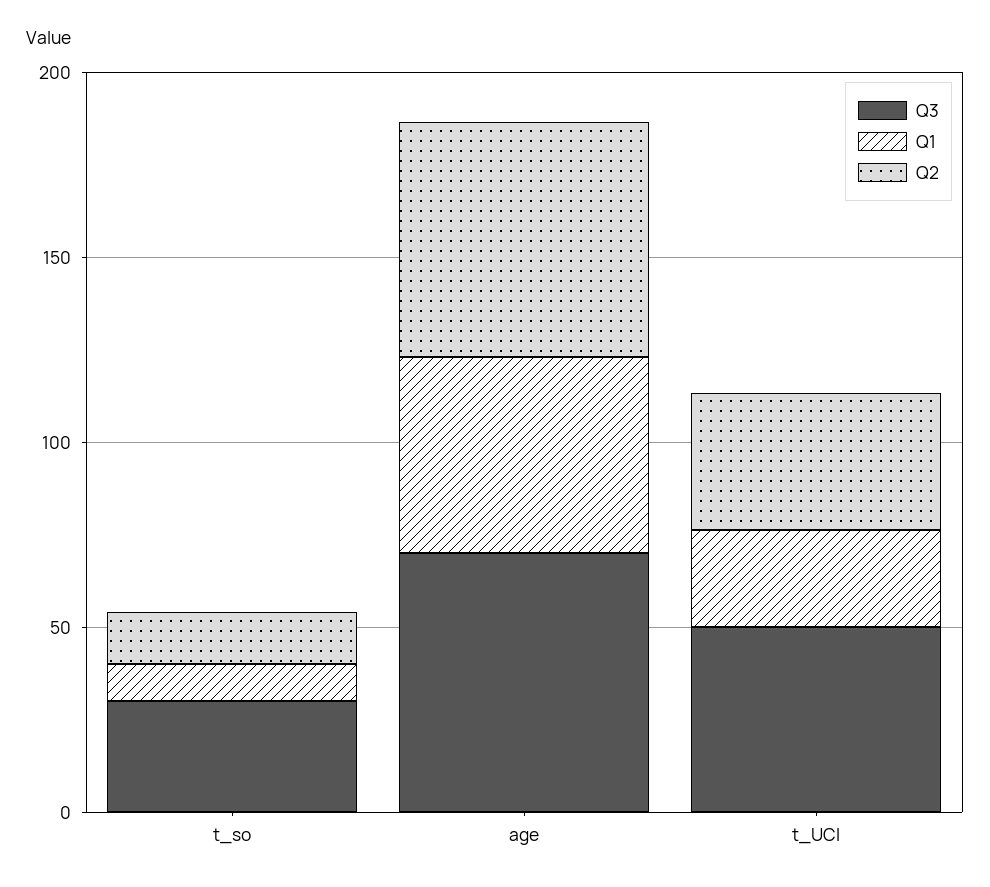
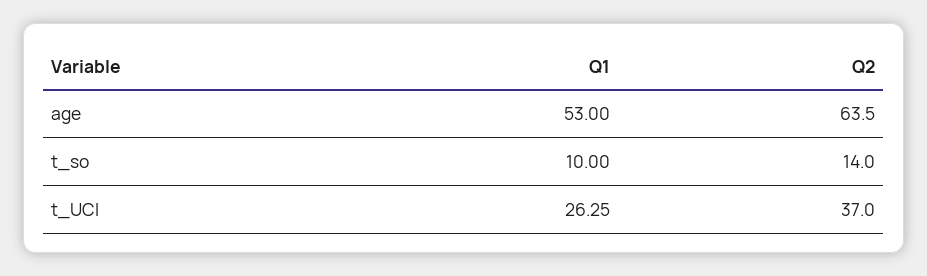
Q3, t_so: 30 -> none
Q3, age: 70 -> none
Q3, t_UCI: 50 -> none

